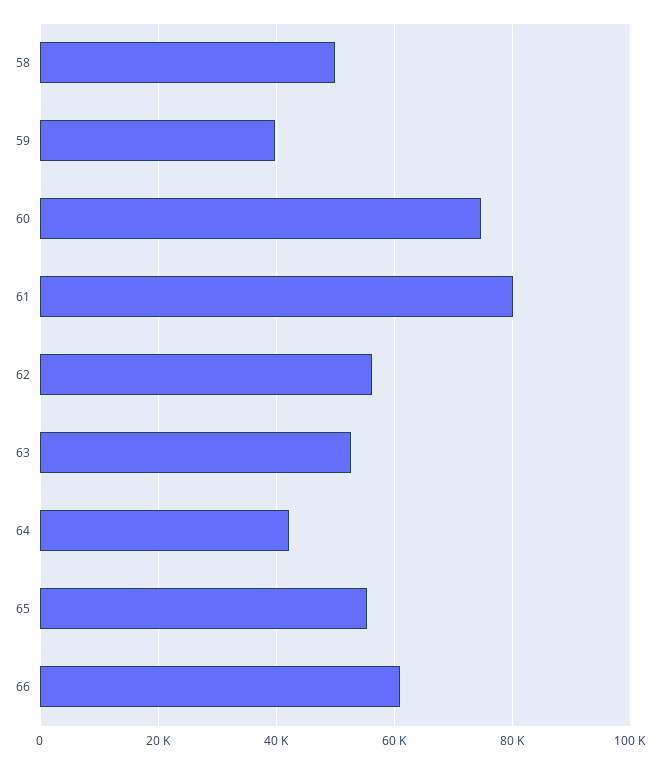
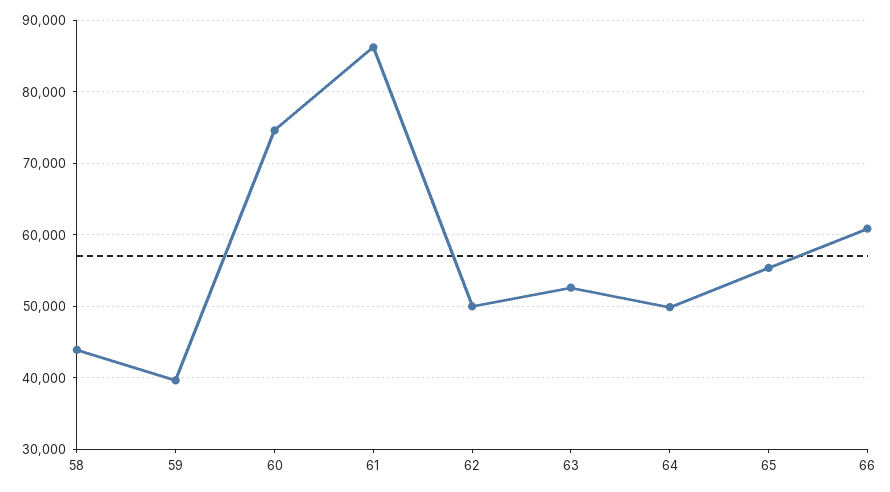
58: 50000 -> 44000
61: 80000 -> 86000
62: 56000 -> 50000
64: 42000 -> 50000

